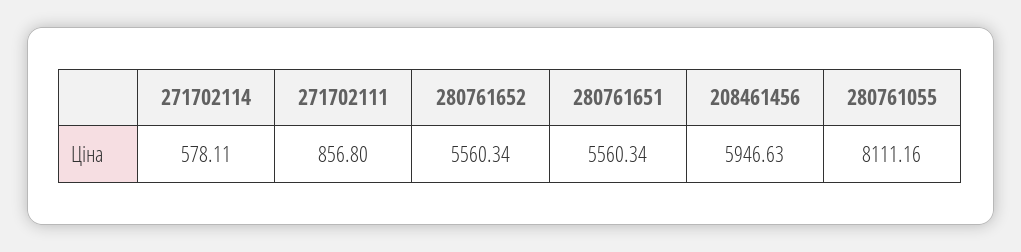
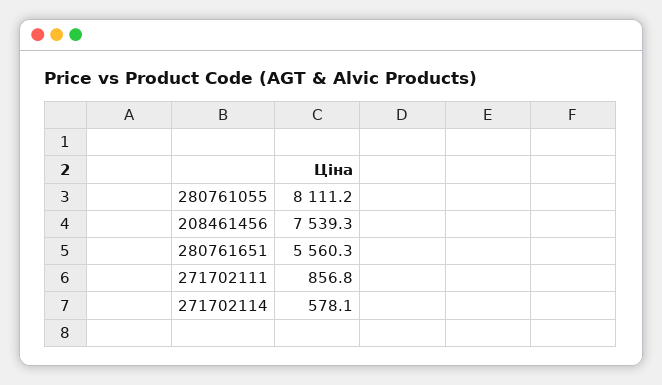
280761652: 5560.34 -> none
208461456: 5946.63 -> 7539.3

